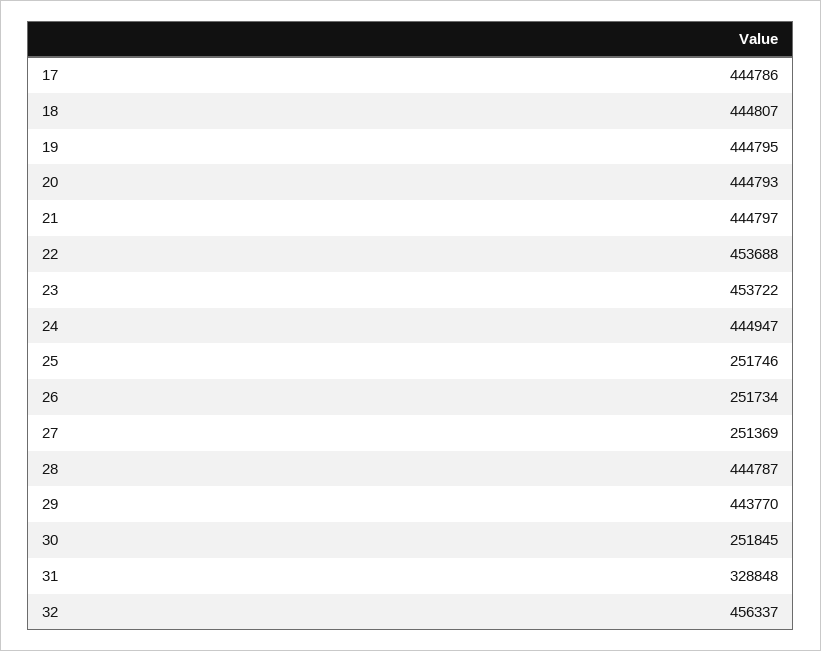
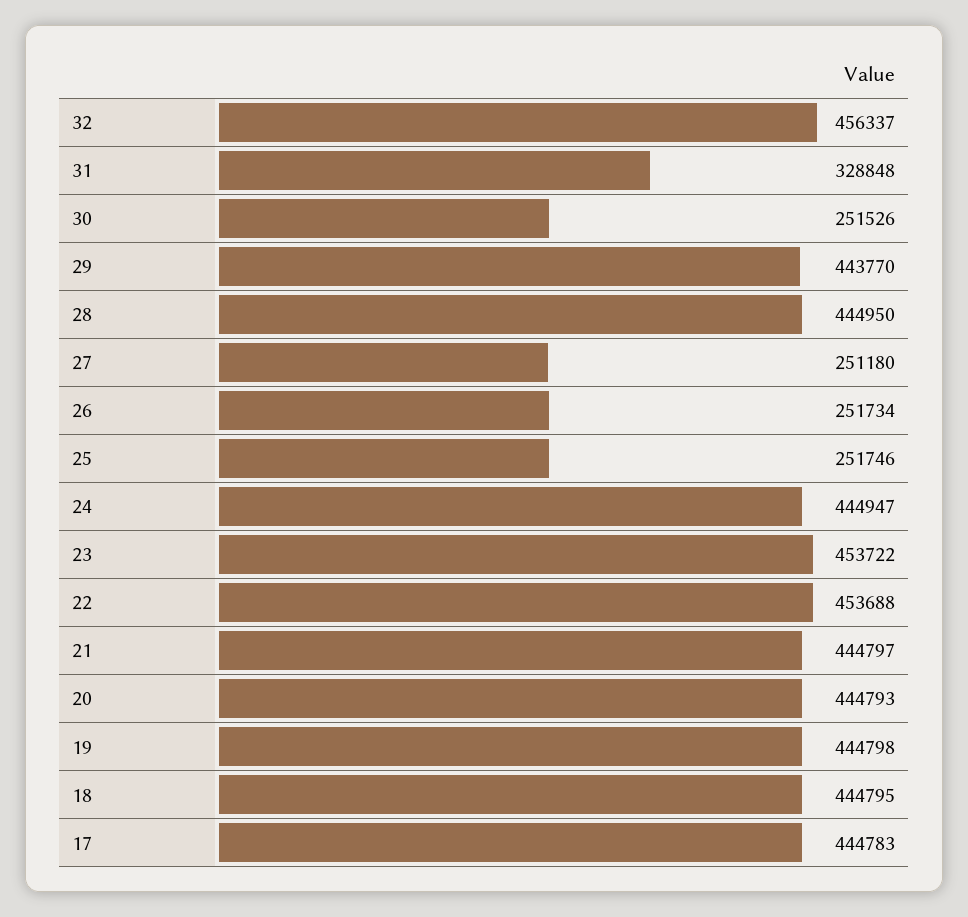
17: 444786 -> 444783
18: 444807 -> 444795
19: 444795 -> 444798
27: 251369 -> 251180
28: 444787 -> 444950
30: 251845 -> 251526

